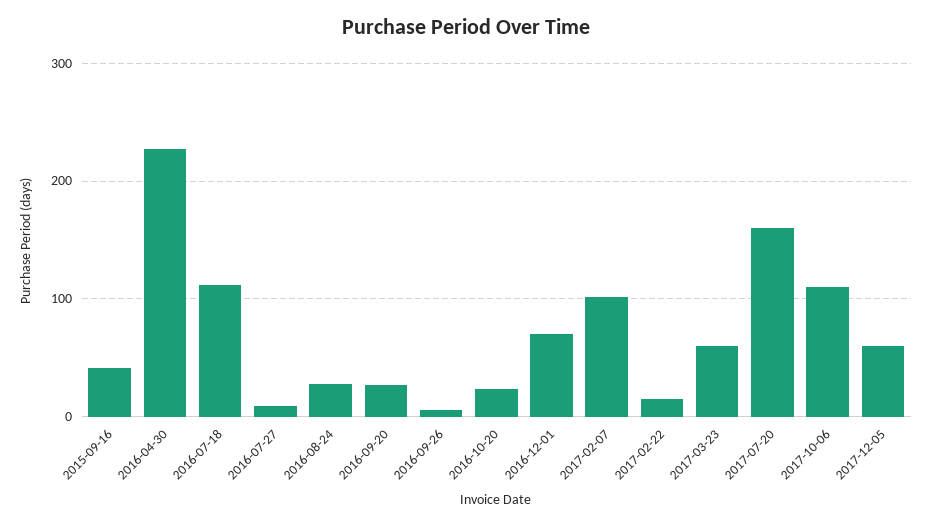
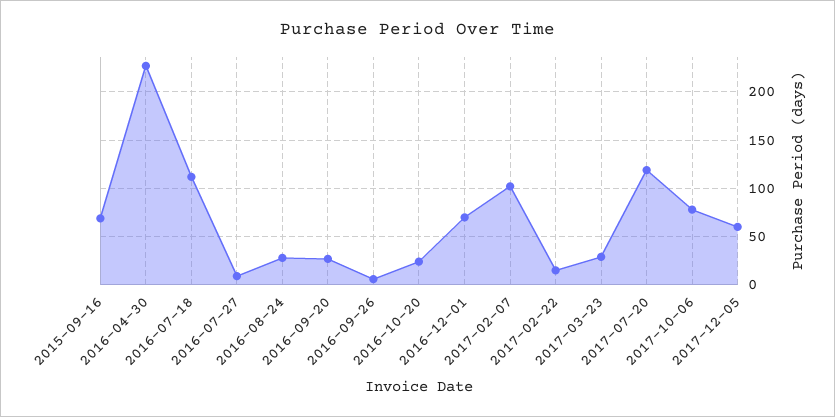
2015-09-16: 40 -> 70
2017-03-23: 60 -> 30
2017-07-20: 160 -> 120
2017-10-06: 110 -> 80

